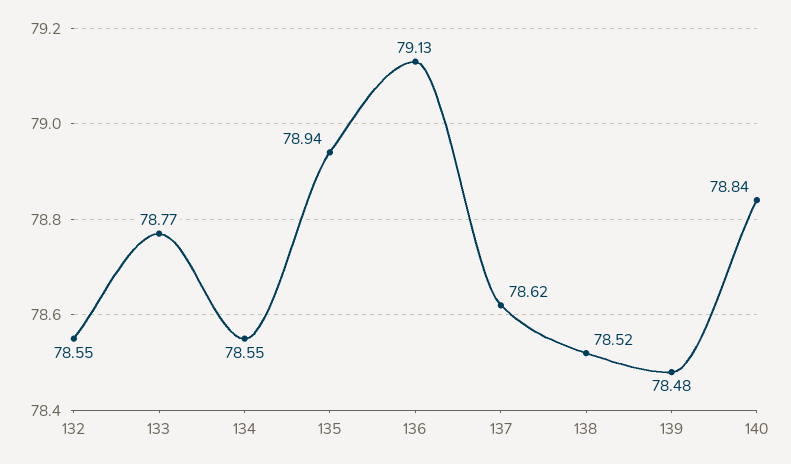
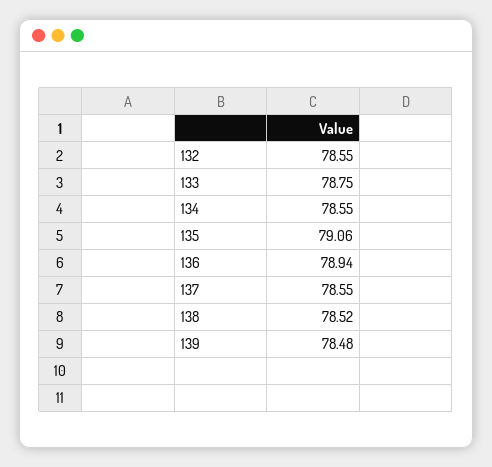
133: 78.77 -> 78.75
135: 78.94 -> 79.06
136: 79.13 -> 78.94
137: 78.62 -> 78.55
140: 78.84 -> none

